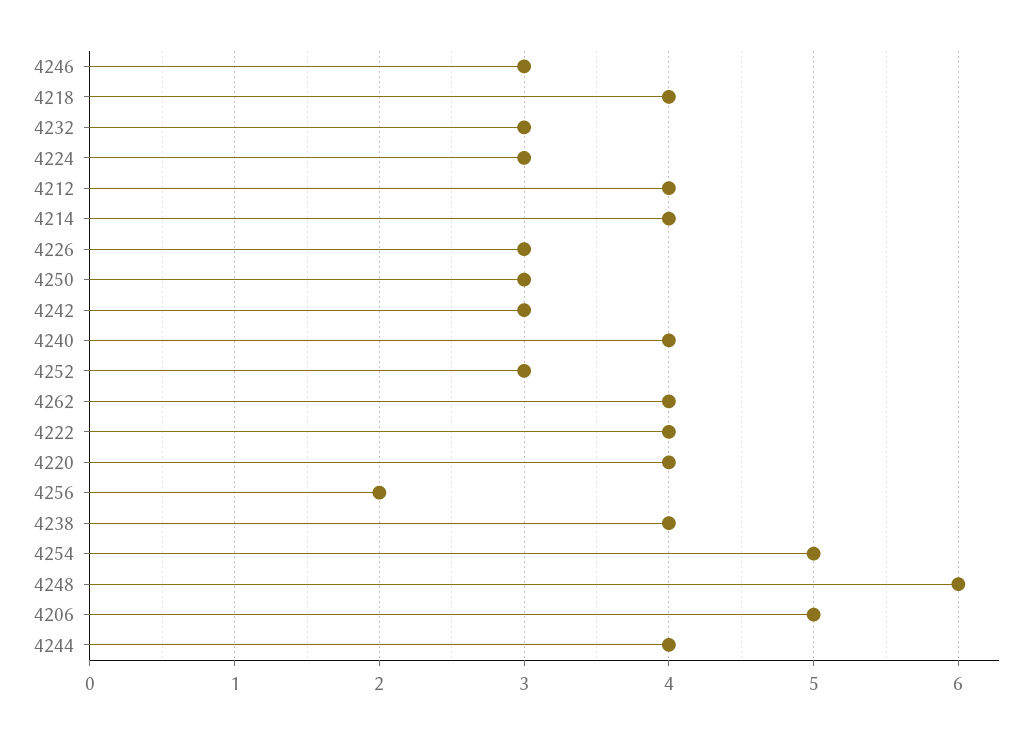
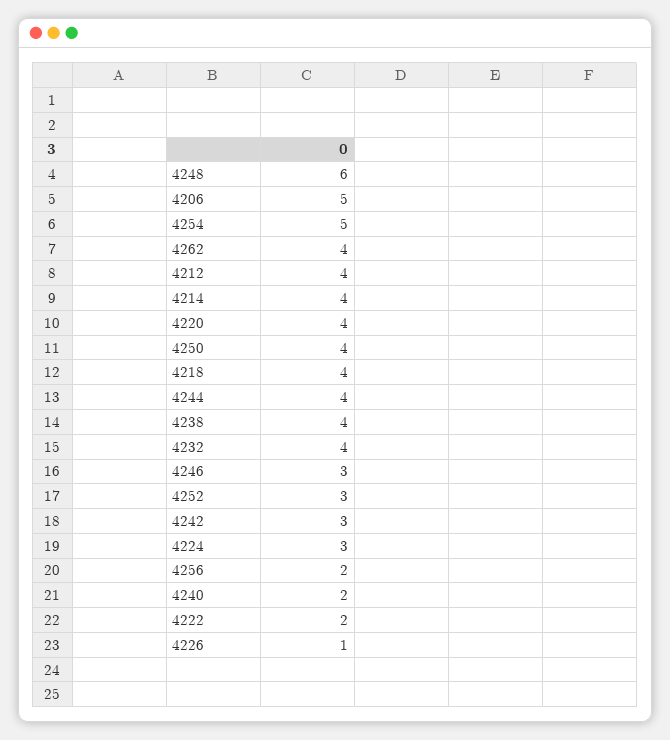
4232: 3 -> 4
4226: 3 -> 1
4250: 3 -> 4
4240: 4 -> 2
4222: 4 -> 2

